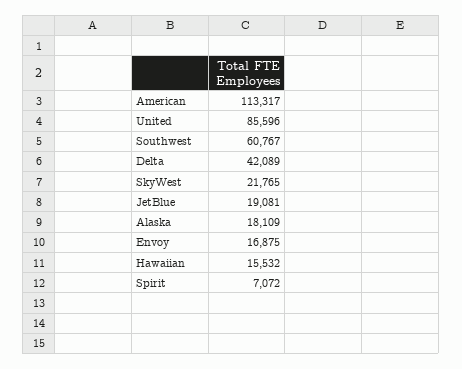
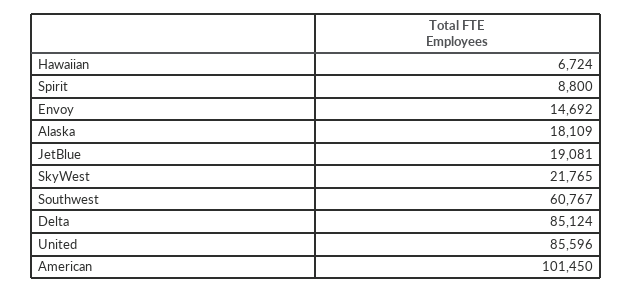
American: 113317 -> 101450
Delta: 42089 -> 85124
Envoy: 16875 -> 14692
Hawaiian: 15532 -> 6724
Spirit: 7072 -> 8800

